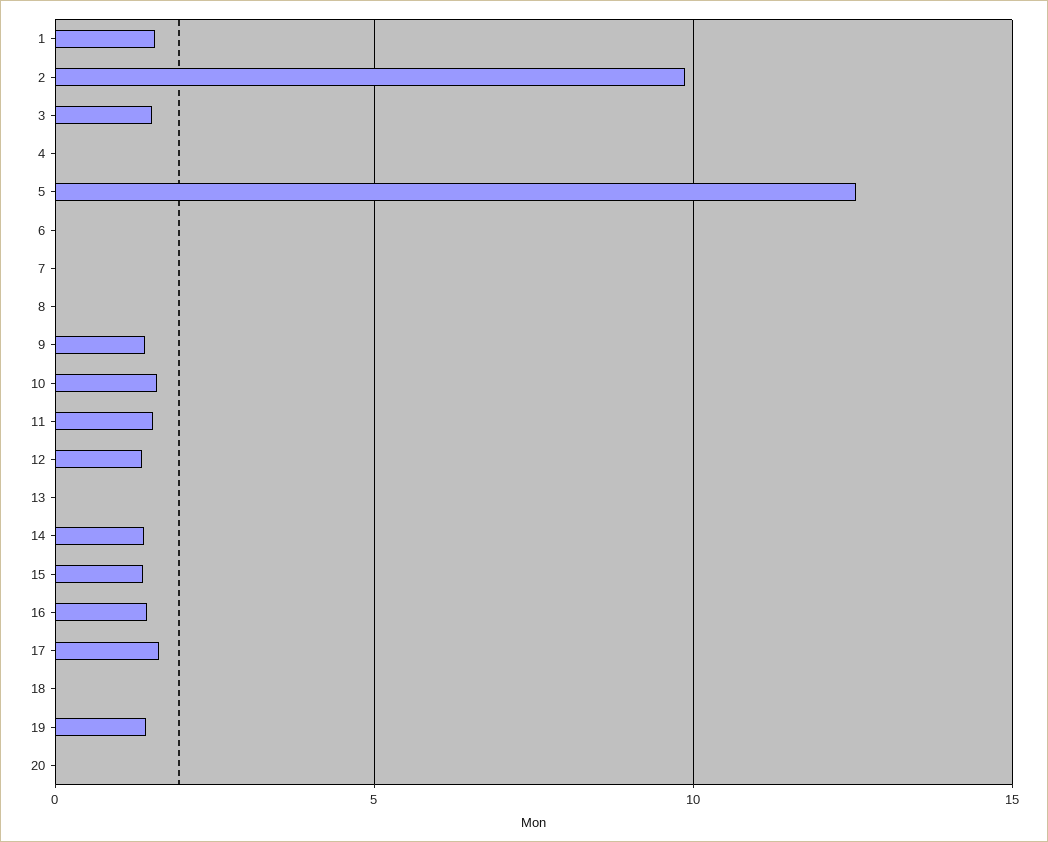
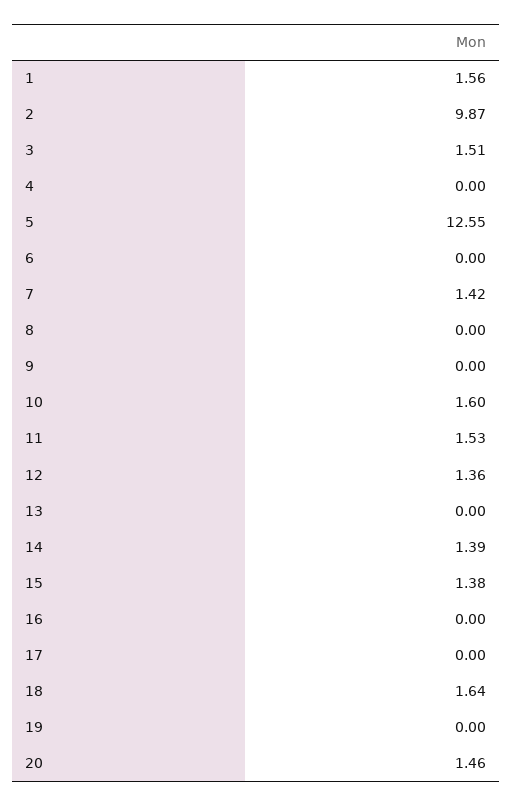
7: 0 -> 1.42
9: 1.5 -> 0
16: 1.5 -> 0
17: 1.5 -> 0
18: 0 -> 1.64
19: 1.5 -> 0
20: 0 -> 1.46

